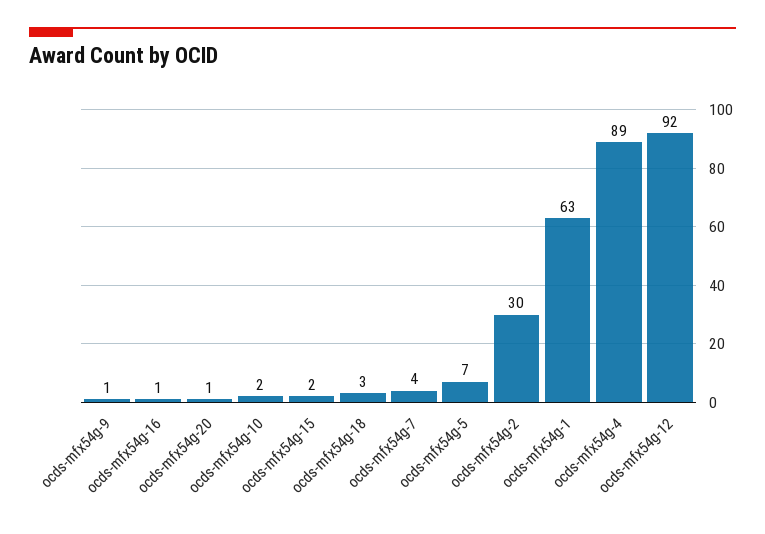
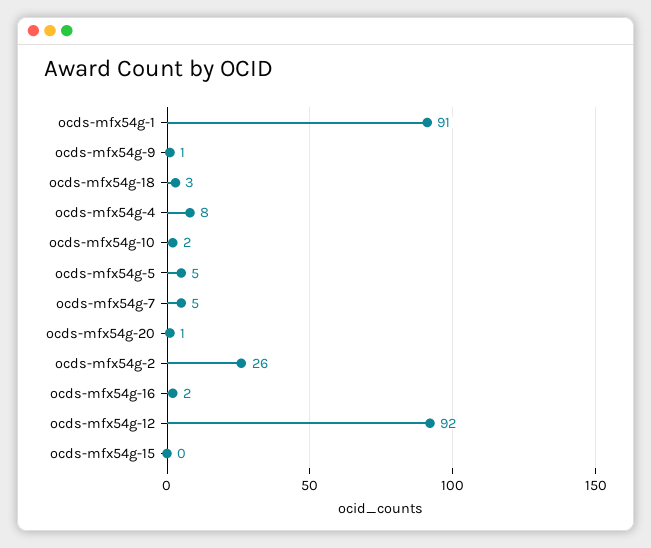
ocds-mfx54g-16: 1 -> 2
ocds-mfx54g-15: 2 -> 0
ocds-mfx54g-7: 4 -> 5
ocds-mfx54g-5: 7 -> 5
ocds-mfx54g-2: 30 -> 26
ocds-mfx54g-1: 63 -> 91
ocds-mfx54g-4: 89 -> 8

